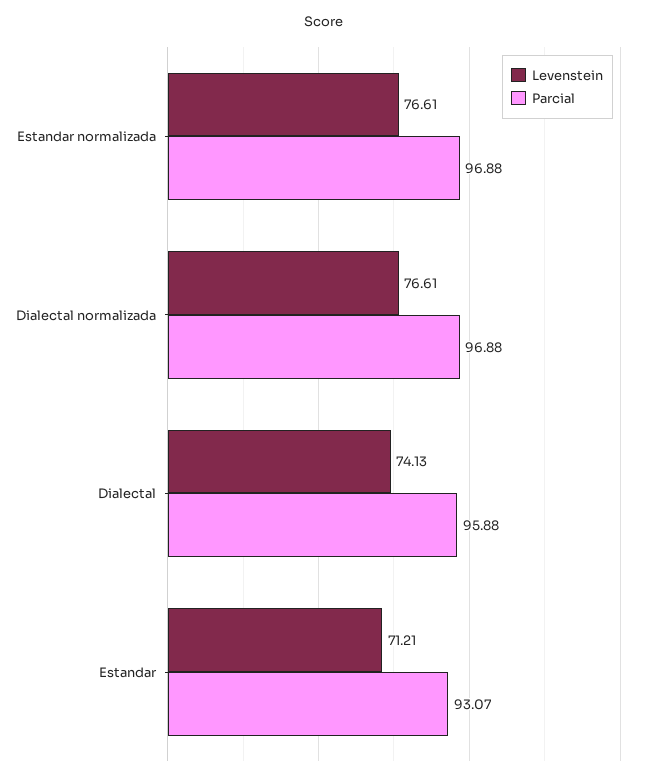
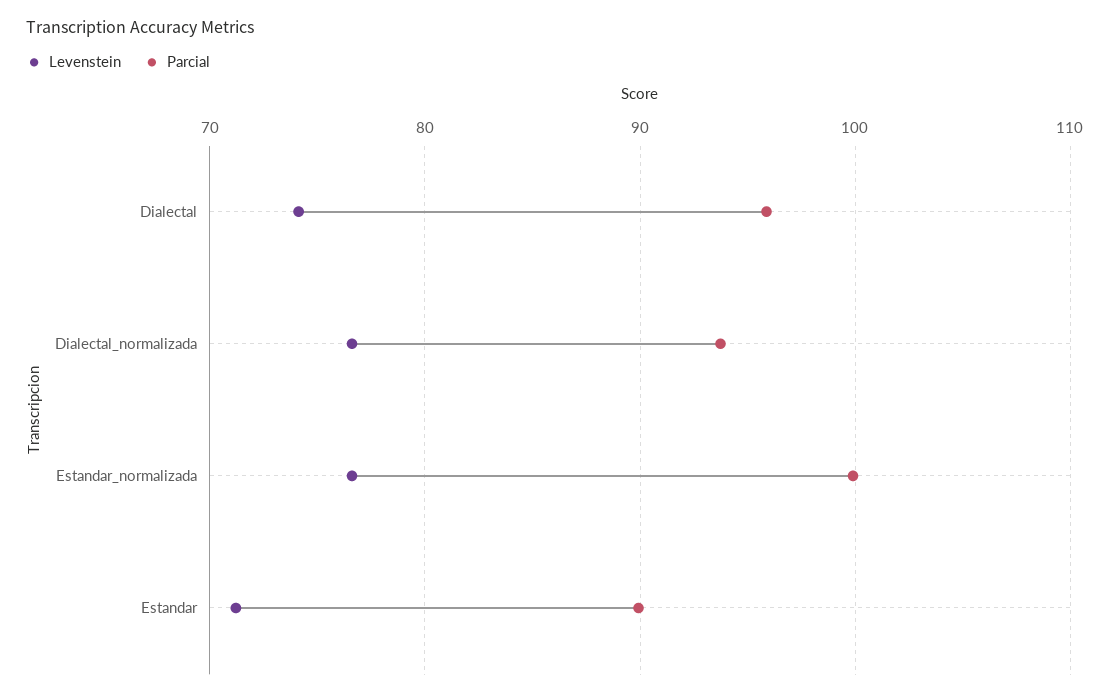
Parcial, Estandar normalizada: 96.88 -> 100
Parcial, Dialectal normalizada: 96.88 -> 94
Parcial, Estandar: 93.07 -> 90

